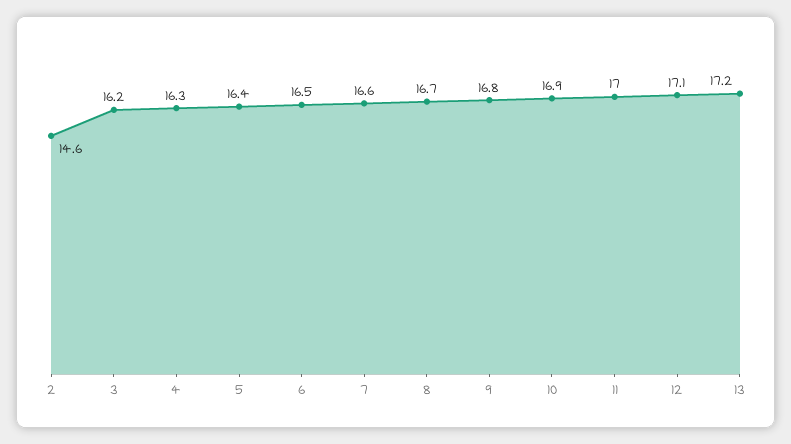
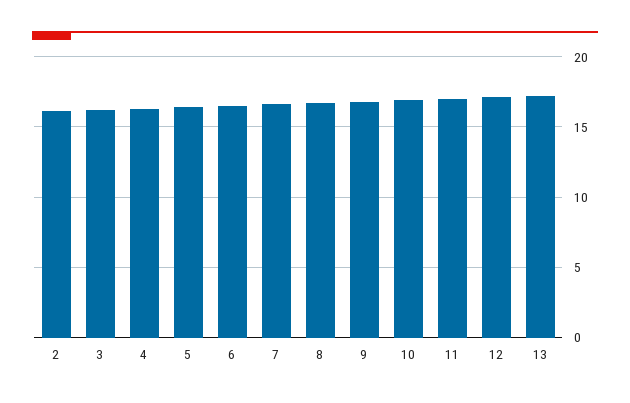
2: 14.6 -> 16

